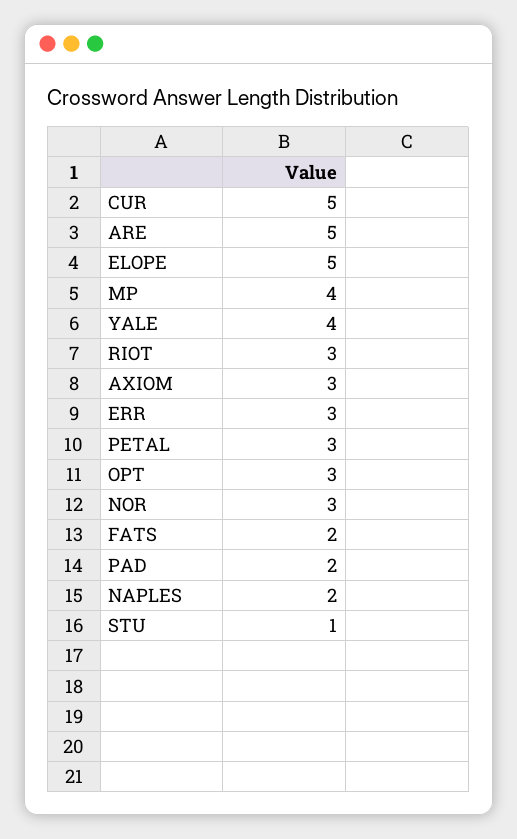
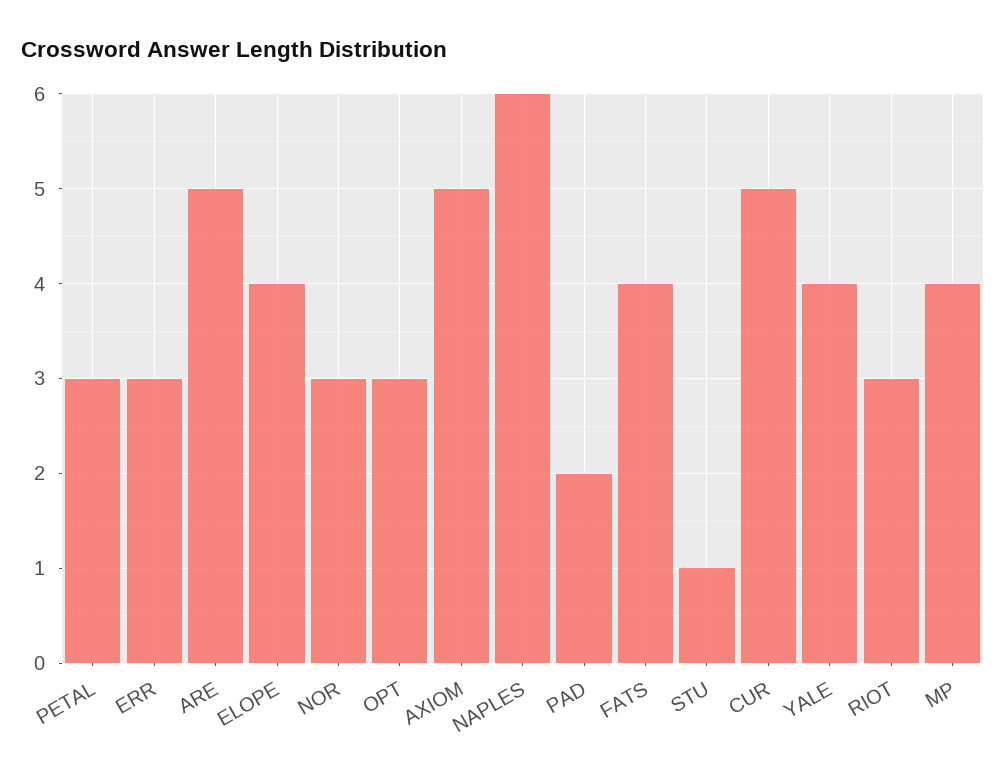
ELOPE: 5 -> 4
AXIOM: 3 -> 5
FATS: 2 -> 4
NAPLES: 2 -> 6

